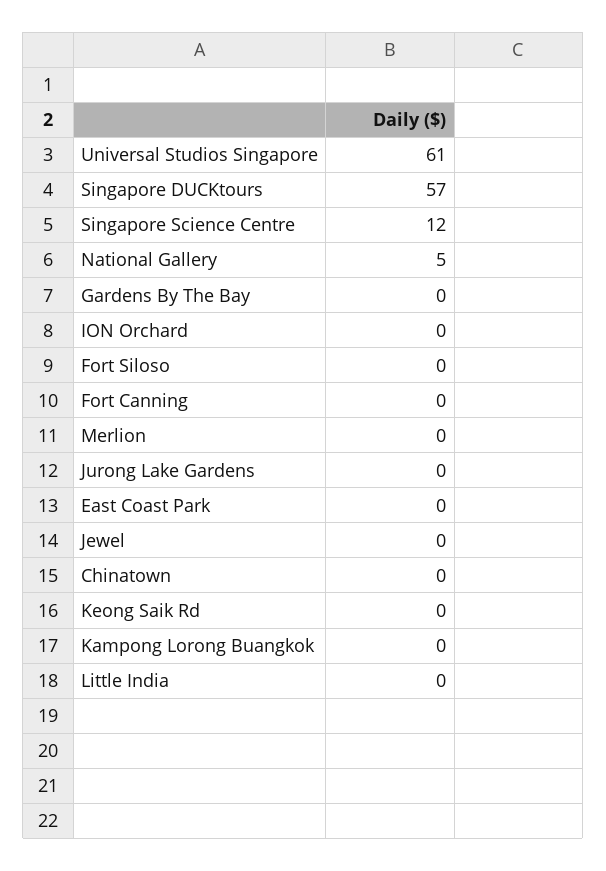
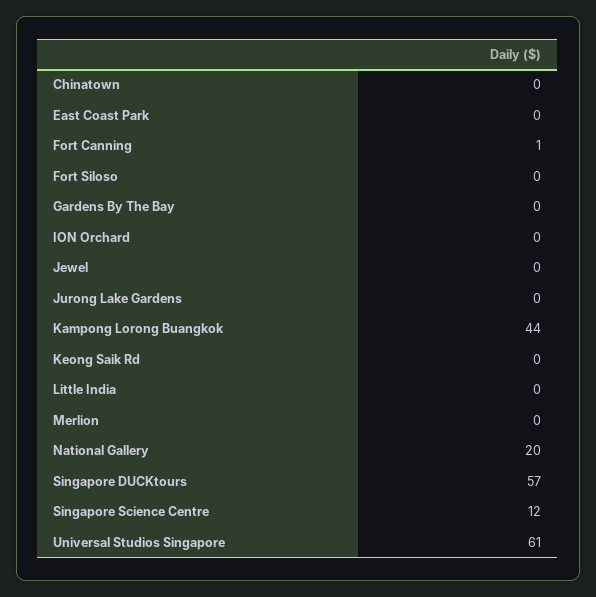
National Gallery: 5 -> 20
Fort Canning: 0 -> 1
Kampong Lorong Buangkok: 0 -> 44

